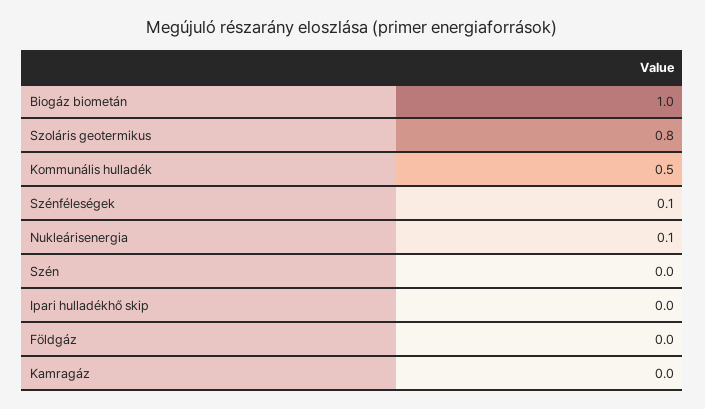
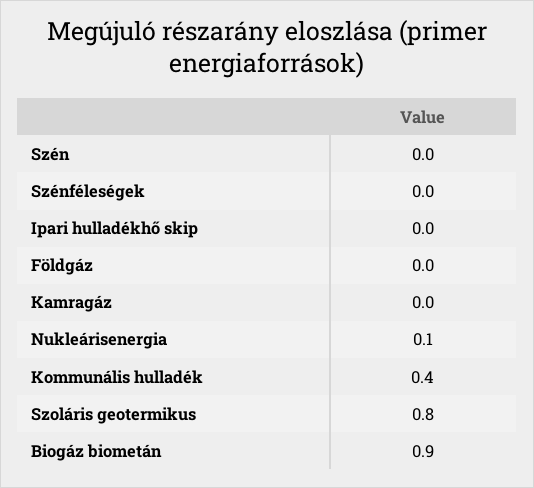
Biogáz biometán: 1 -> 0.9
Kommunális hulladék: 0.5 -> 0.4
Szénféleségek: 0.1 -> 0

